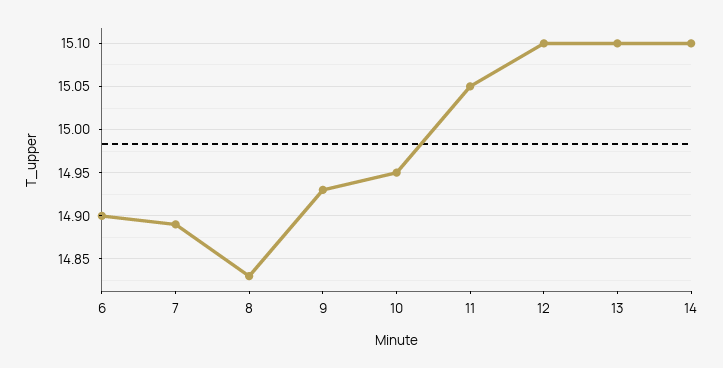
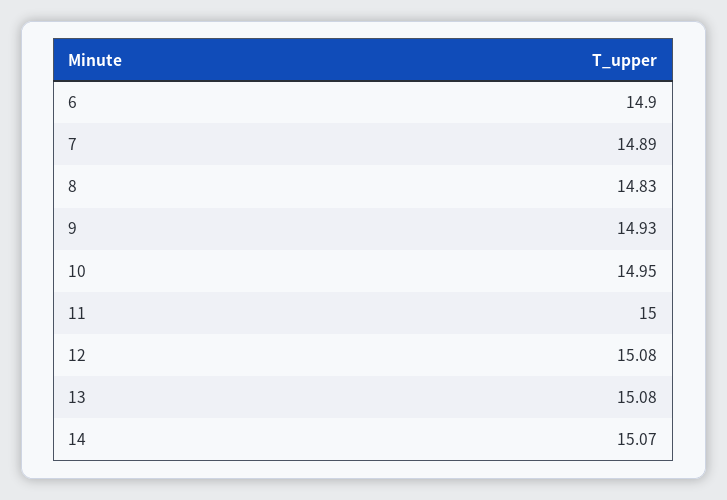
11: 15.05 -> 15
12: 15.1 -> 15.08
13: 15.1 -> 15.08
14: 15.1 -> 15.07

